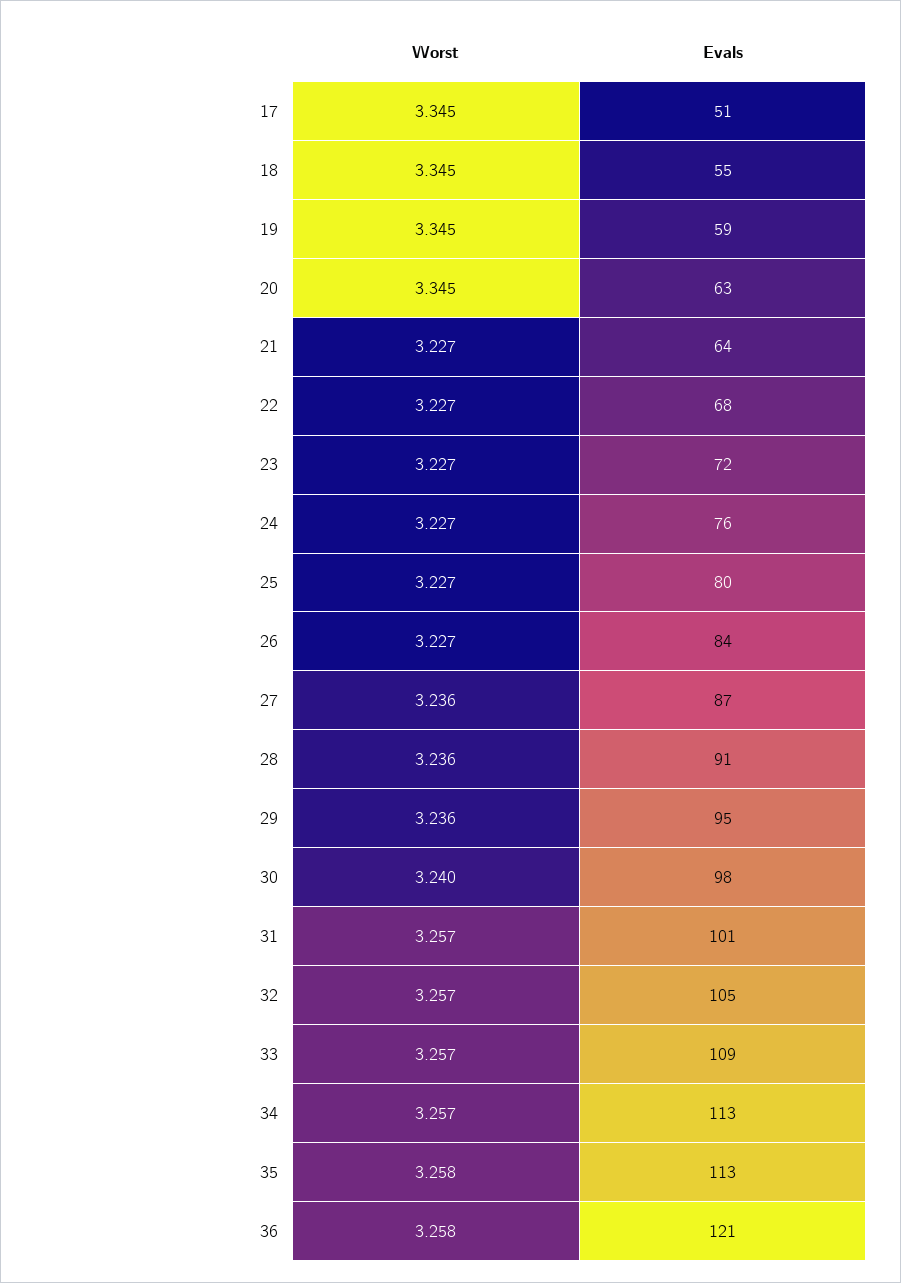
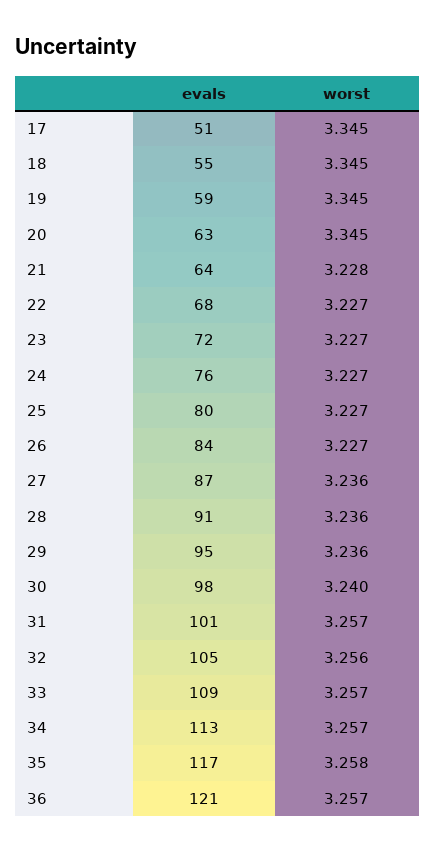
Worst, 21: 3.227 -> 3.228
Worst, 32: 3.257 -> 3.256
Evals, 35: 113 -> 117
Worst, 36: 3.258 -> 3.257

